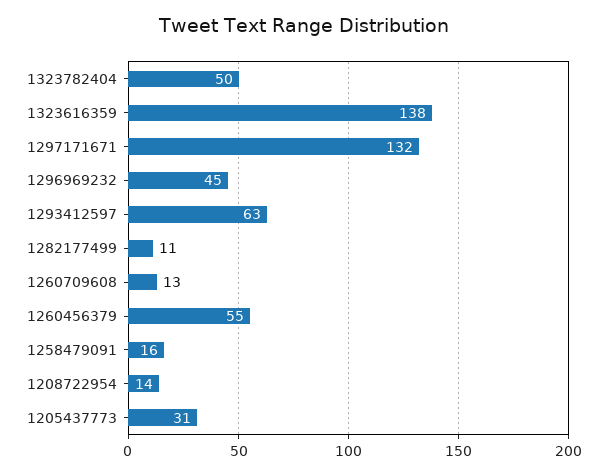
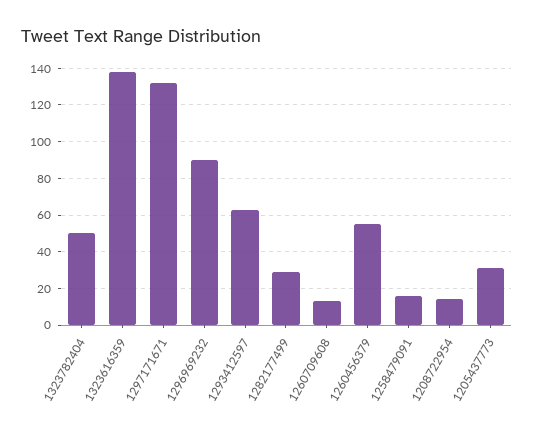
1296969232: 45 -> 90
1282177499: 11 -> 30

